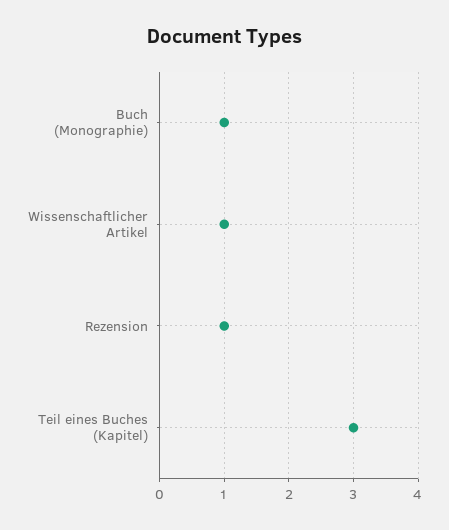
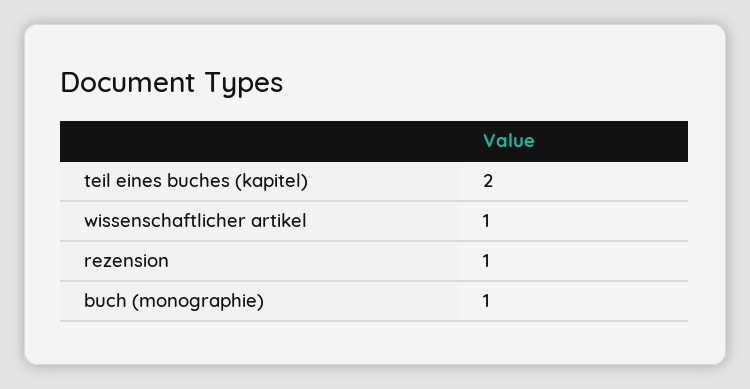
Teil eines Buches (Kapitel): 3 -> 2

